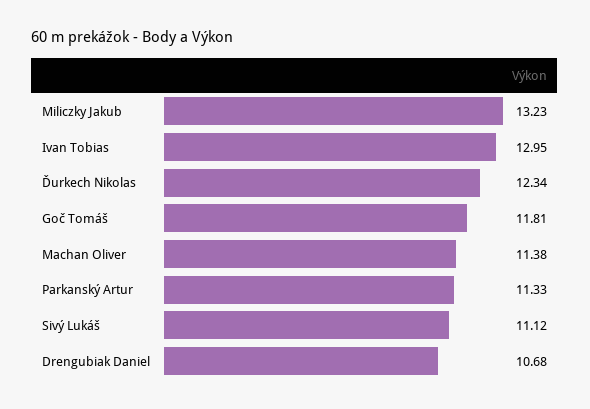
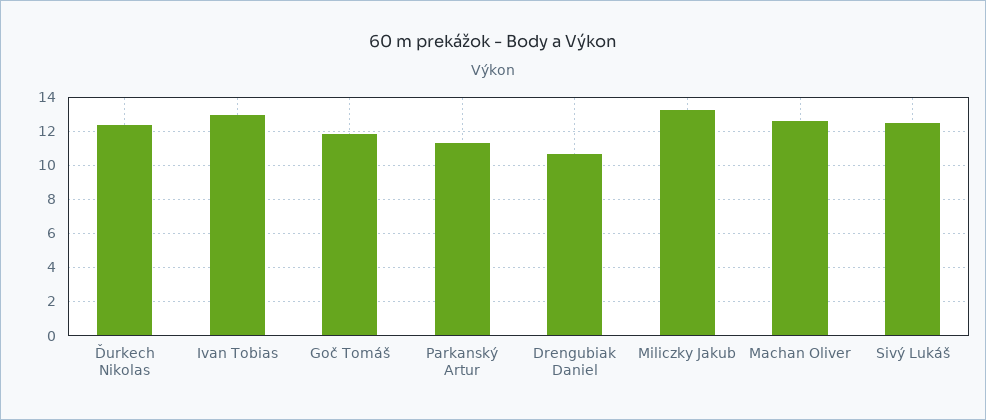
Machan Oliver: 11.38 -> 12.5
Sivý Lukáš: 11.12 -> 12.5

